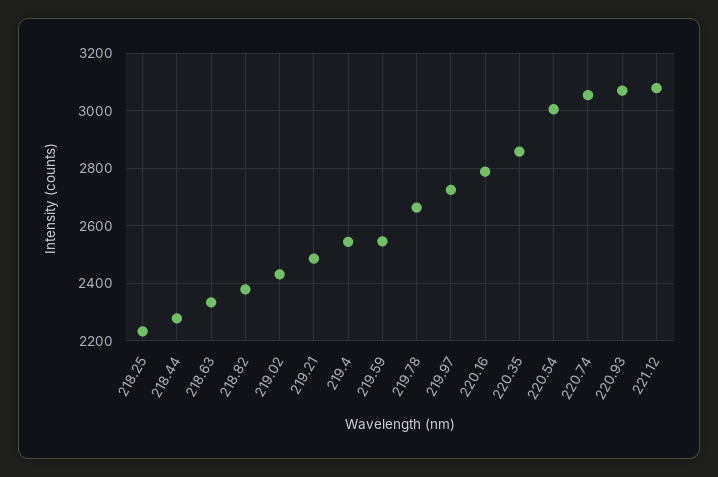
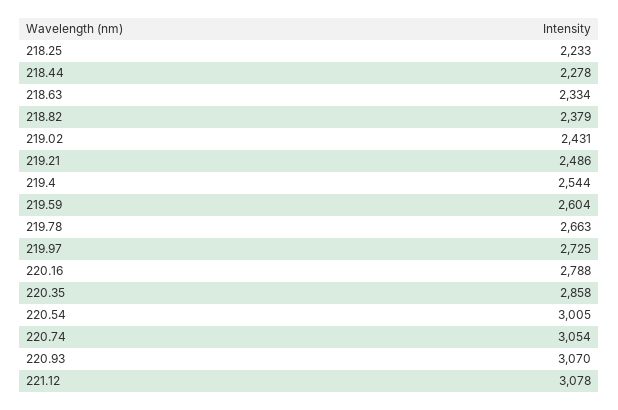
219.59: 2550 -> 2604

